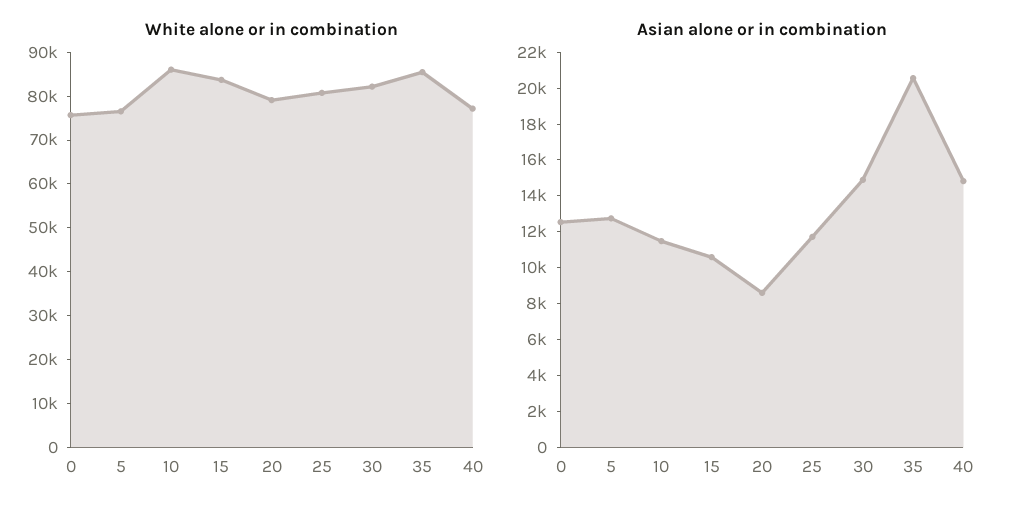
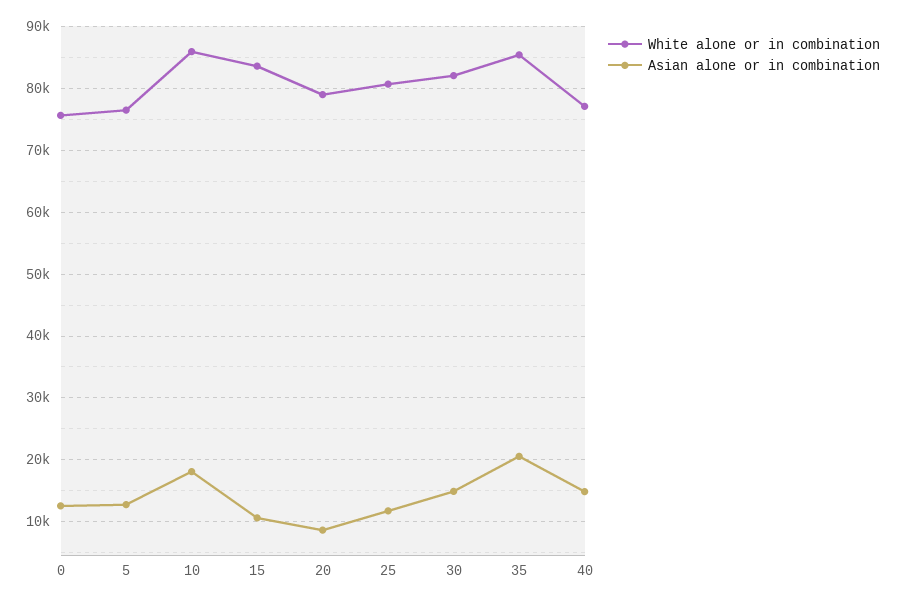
Asian alone or in combination, 10: 11500 -> 18000

